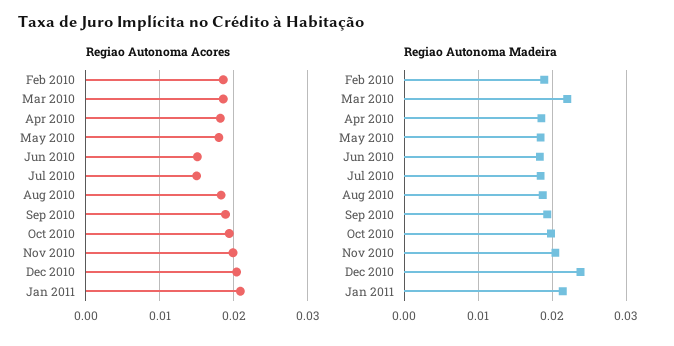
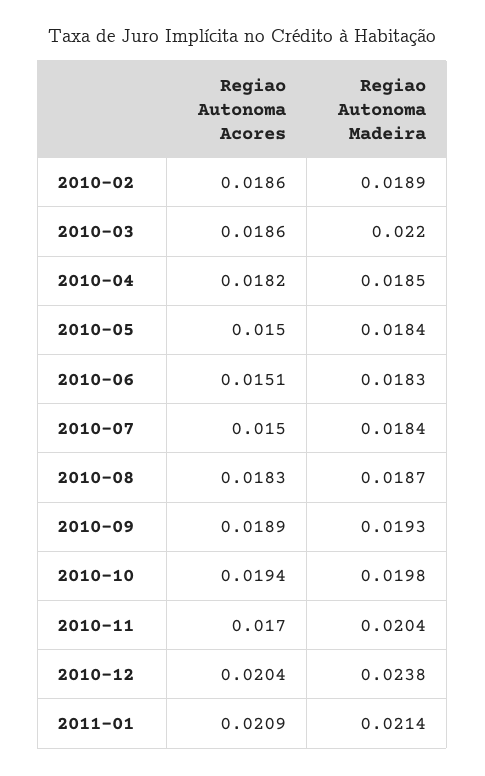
Regiao Autonoma Acores, May 2010: 0.018 -> 0.015
Regiao Autonoma Acores, Nov 2010: 0.02 -> 0.017

